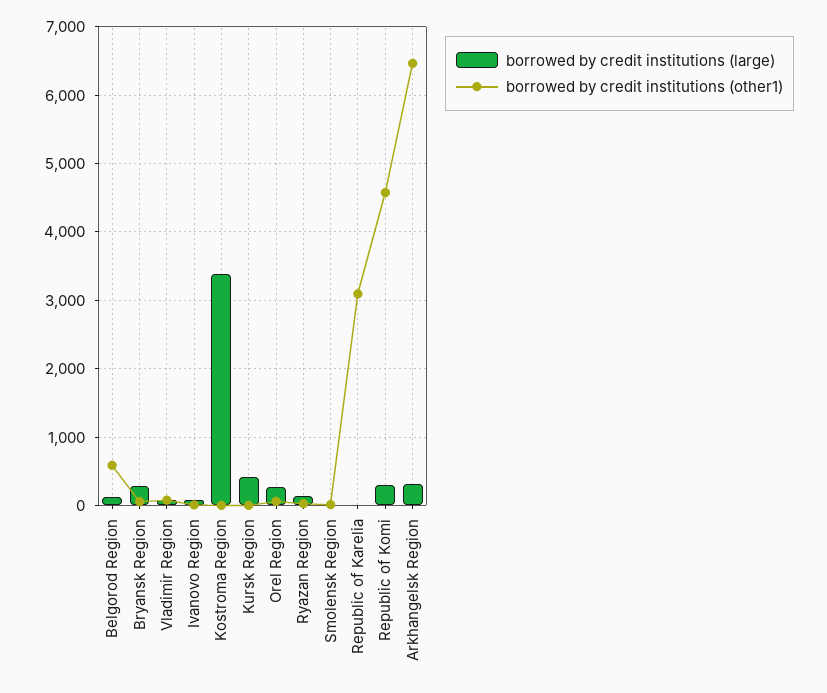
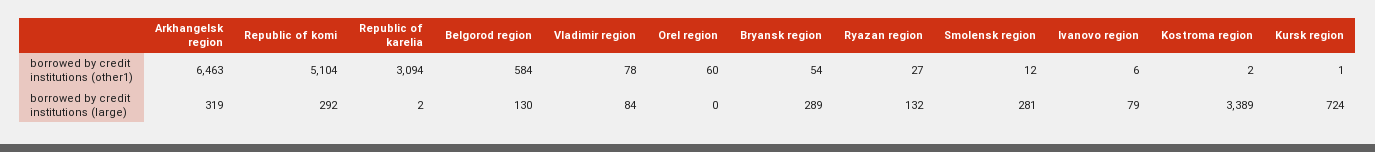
borrowed by credit institutions (large), Kursk Region: 400 -> 724
borrowed by credit institutions (large), Orel Region: 300 -> 0
borrowed by credit institutions (large), Smolensk Region: 0 -> 281
borrowed by credit institutions (other1), Republic of Komi: 4600 -> 5104

